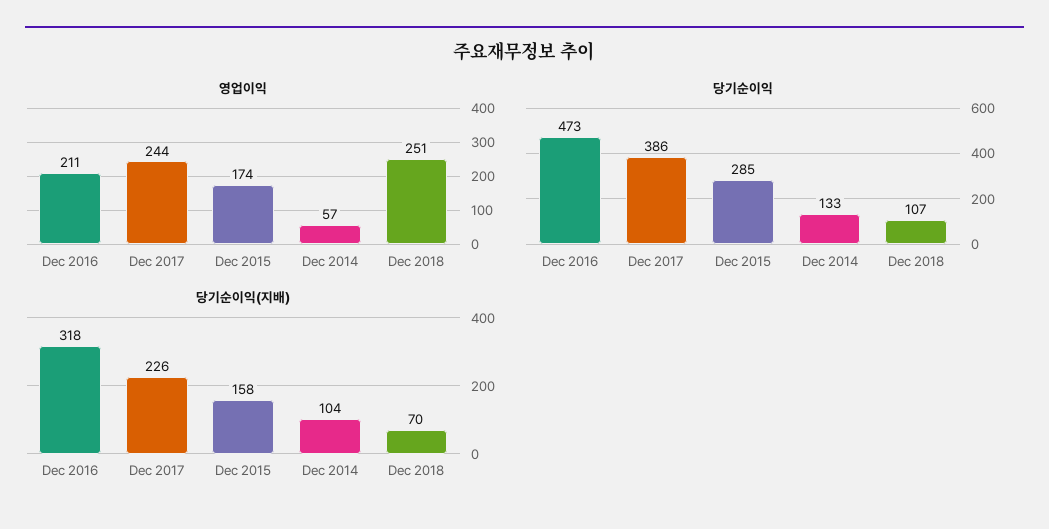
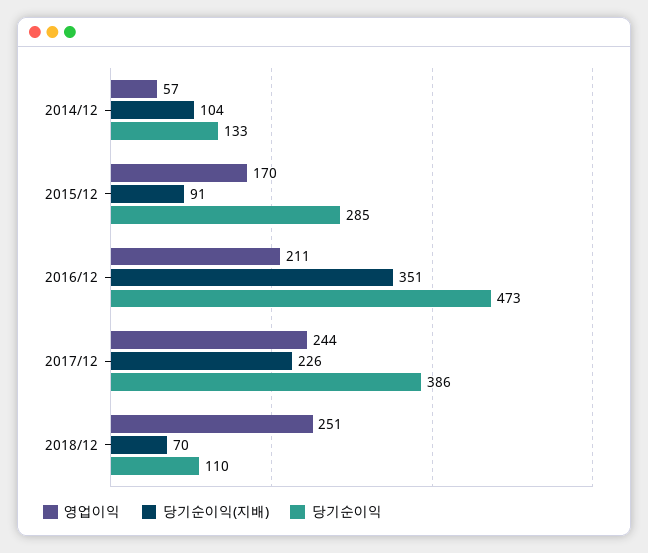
영업이익, Dec 2015: 174 -> 170
당기순이익, Dec 2018: 107 -> 110
당기순이익(지배), Dec 2016: 318 -> 351
당기순이익(지배), Dec 2015: 158 -> 91

